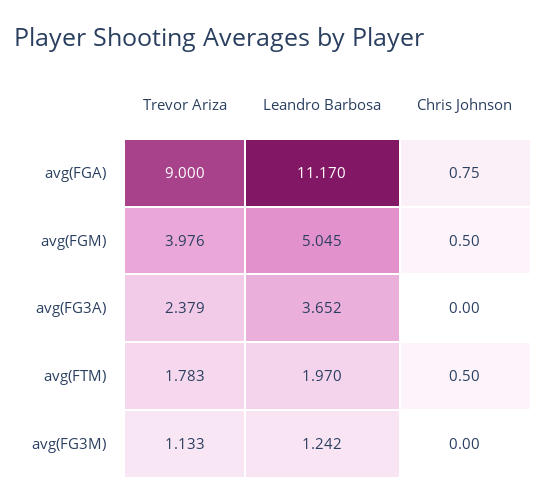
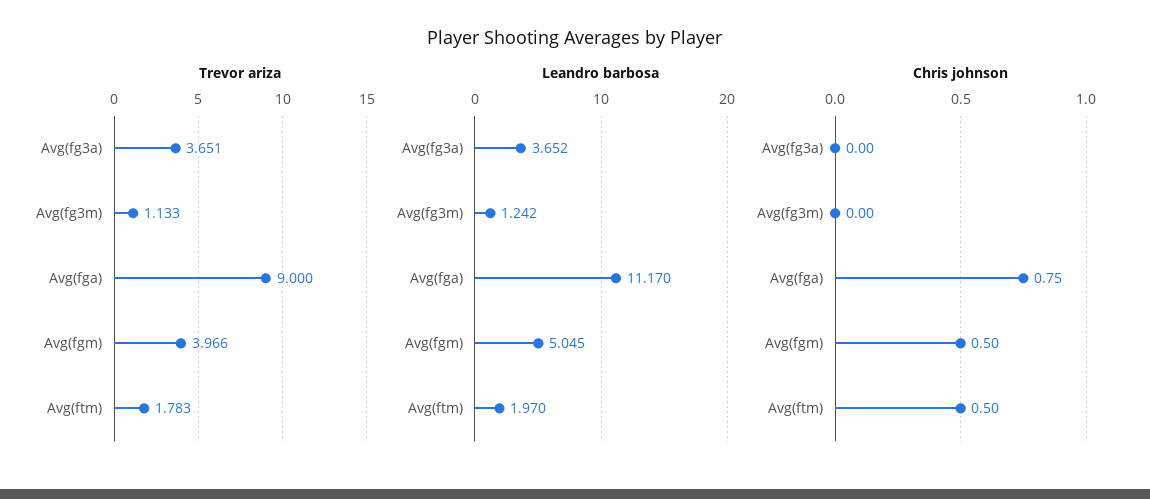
Trevor Ariza, avg(FGM): 3.976 -> 3.966
Trevor Ariza, avg(FG3A): 2.379 -> 3.651

